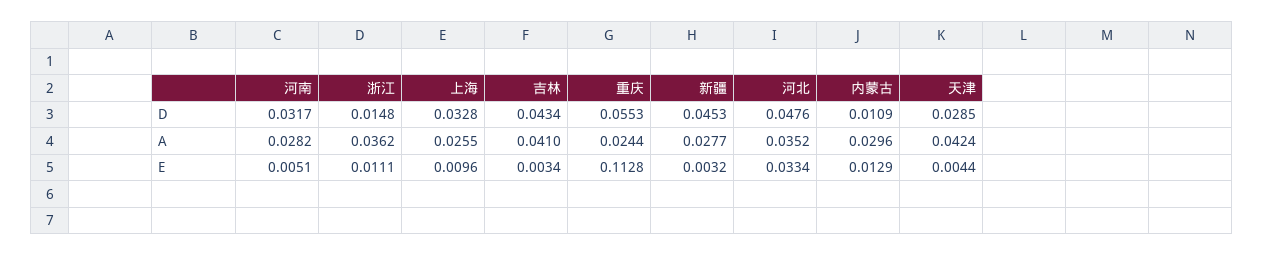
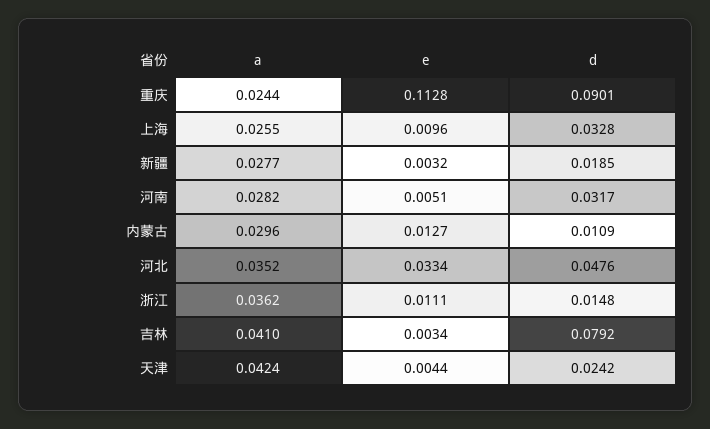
吉林, D: 0.0434 -> 0.0792
重庆, D: 0.0553 -> 0.0901
新疆, D: 0.0453 -> 0.0185
天津, D: 0.0285 -> 0.0242
内蒙古, E: 0.0129 -> 0.0127

